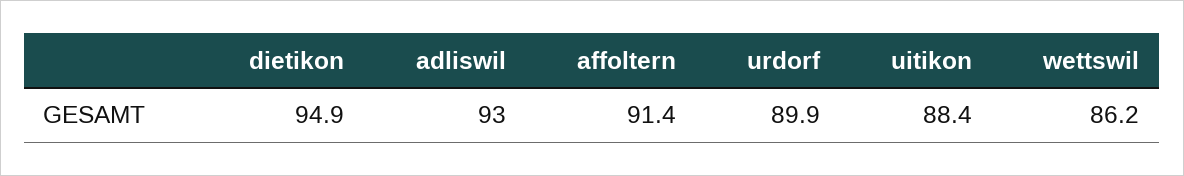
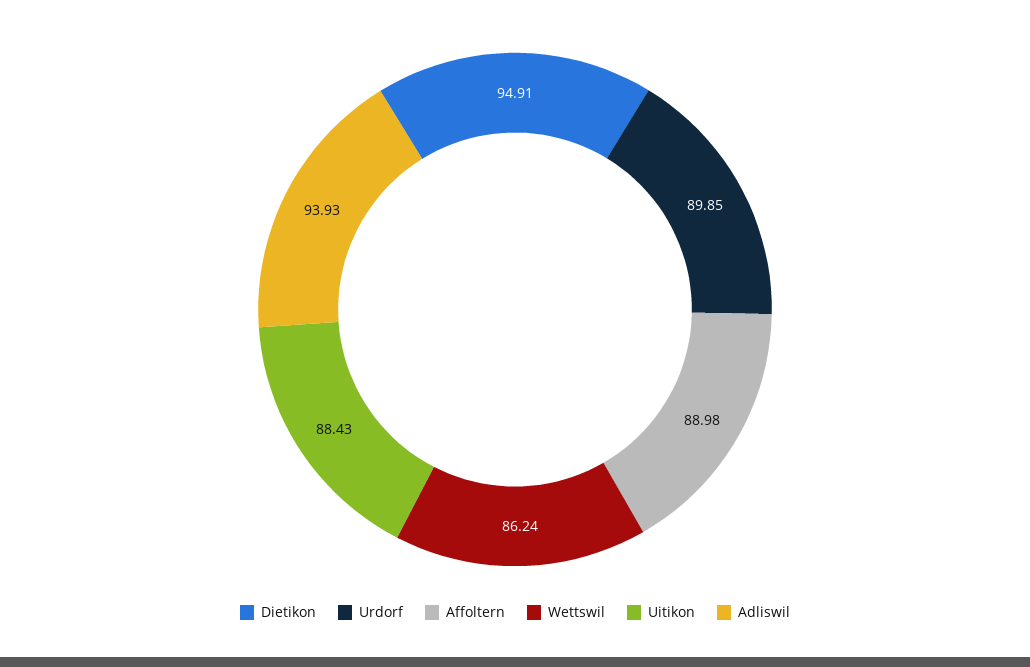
adliswil: 93 -> 93.93
affoltern: 91.4 -> 88.98

